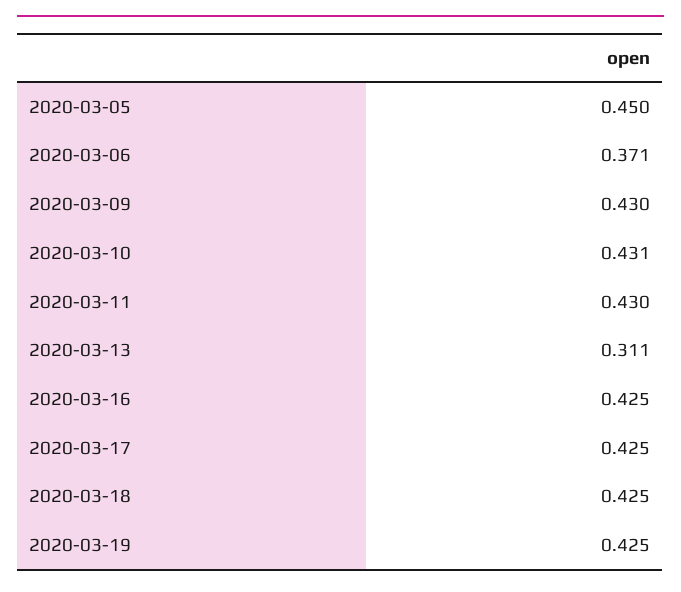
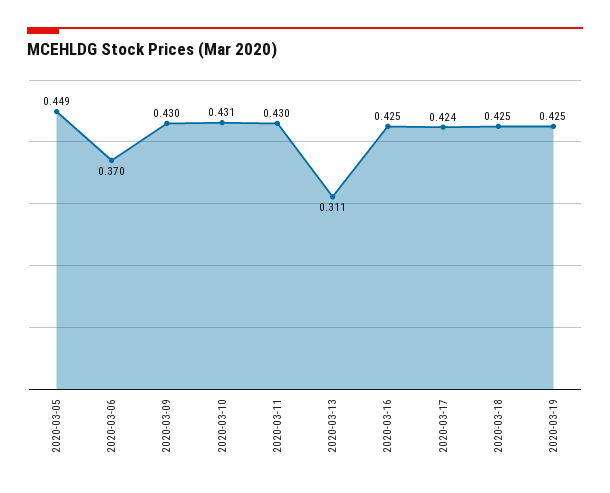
2020-03-05: 0.45 -> 0.449
2020-03-06: 0.371 -> 0.37
2020-03-17: 0.425 -> 0.424

